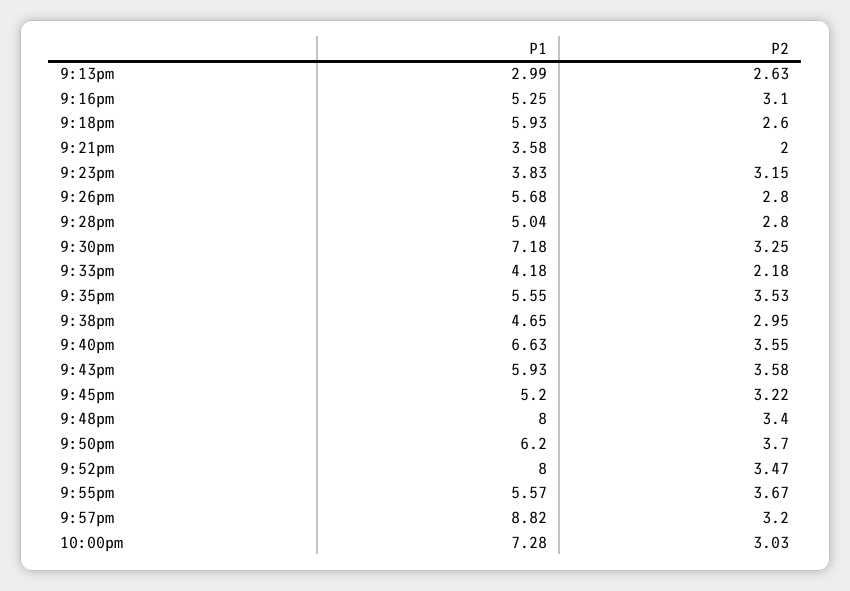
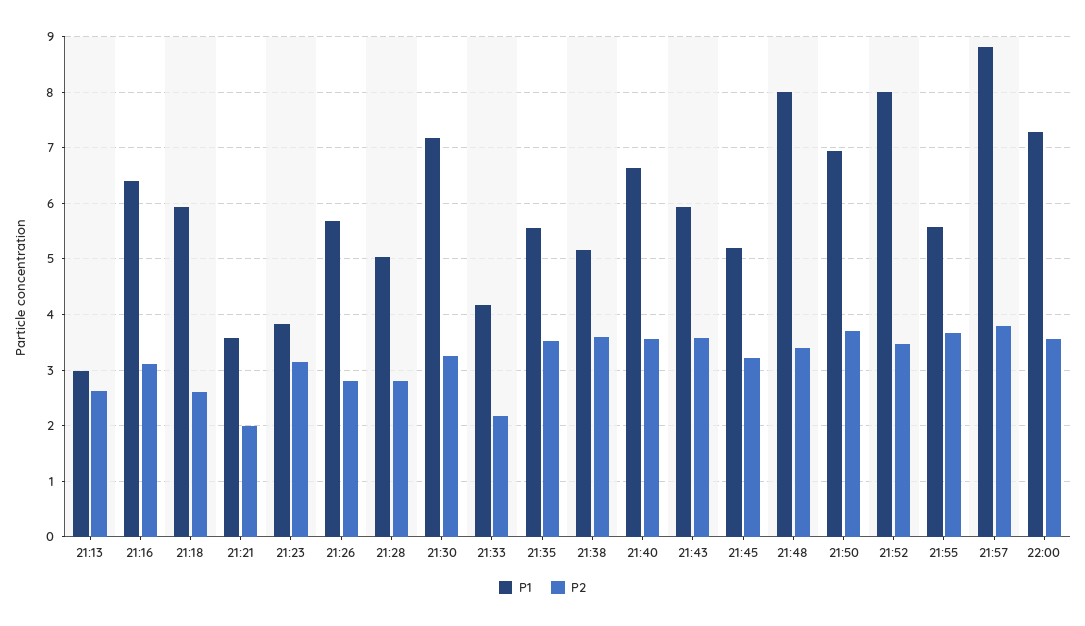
P1, 9:16pm: 5.25 -> 6.4
P1, 9:38pm: 4.65 -> 5.2
P2, 9:38pm: 2.95 -> 3.6
P1, 9:50pm: 6.2 -> 7
P2, 9:57pm: 3.2 -> 3.8
P2, 10:00pm: 3.03 -> 3.6

